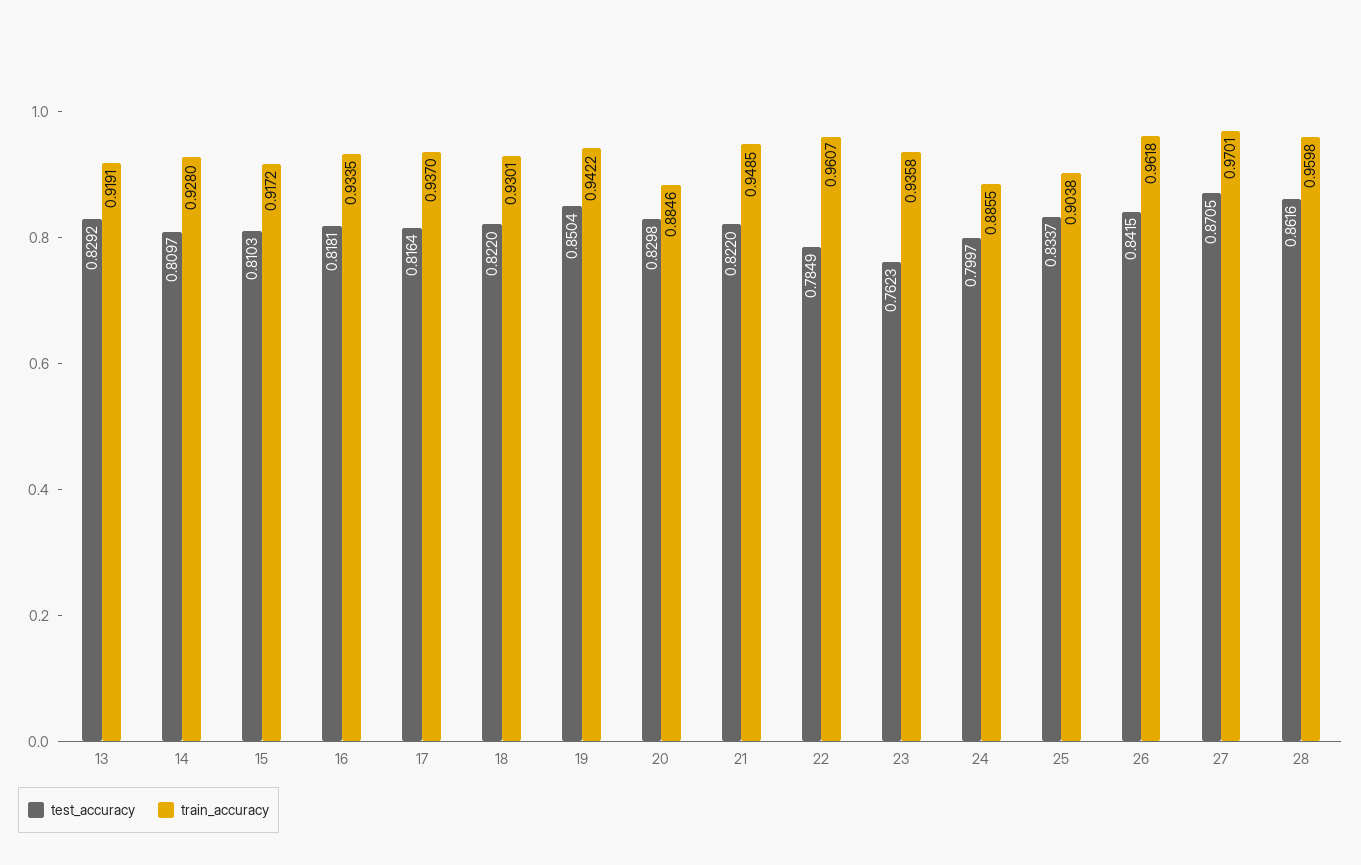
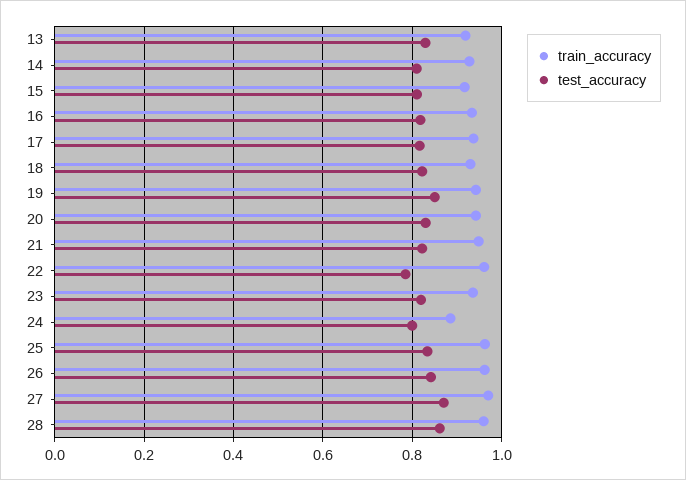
train_accuracy, 20: 0.8846 -> 0.94
test_accuracy, 23: 0.7623 -> 0.82
train_accuracy, 25: 0.9038 -> 0.96

